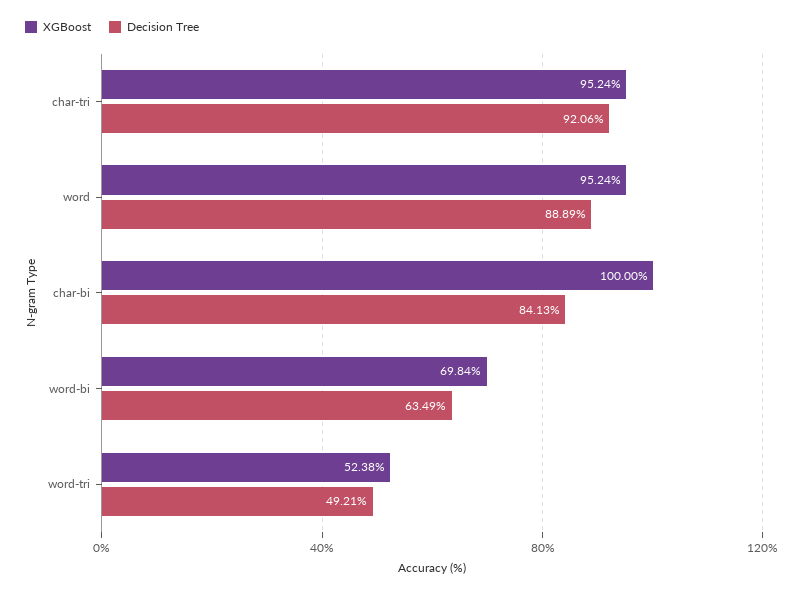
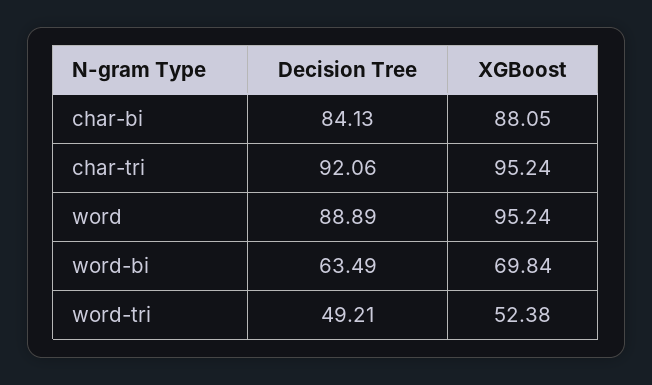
XGBoost, char-bi: 100 -> 88.05

